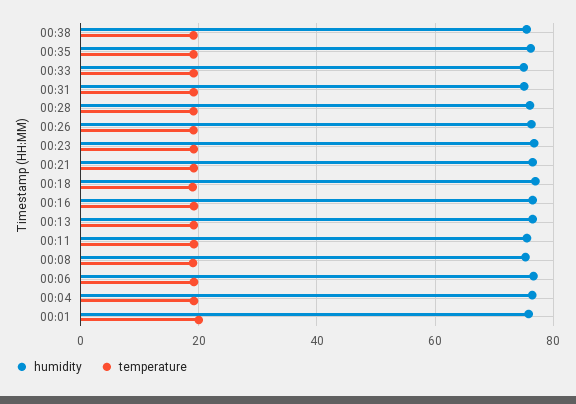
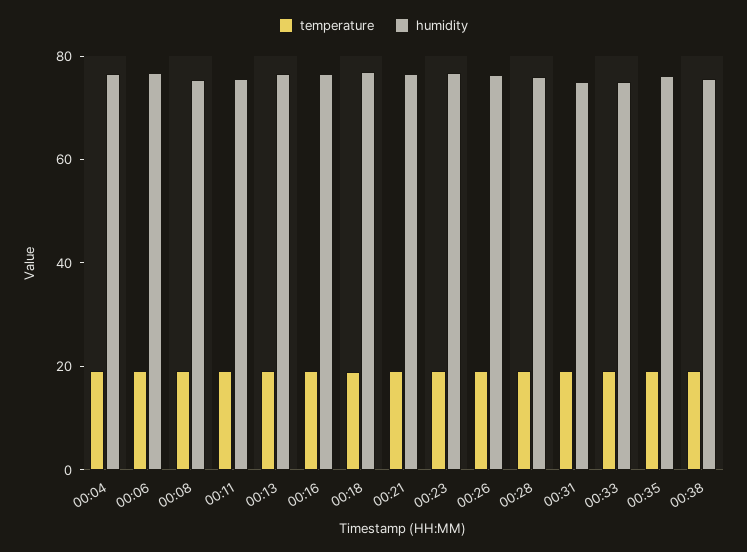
humidity, 00:01: 76 -> none
temperature, 00:01: 20 -> none

